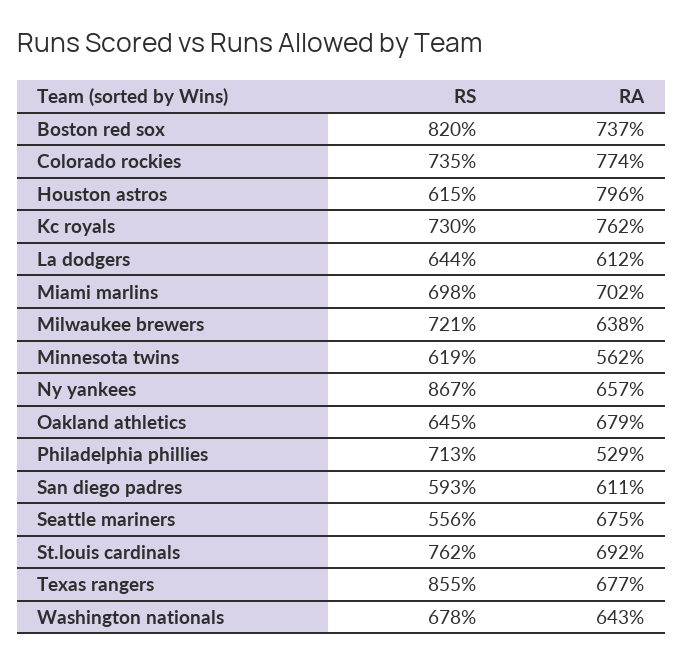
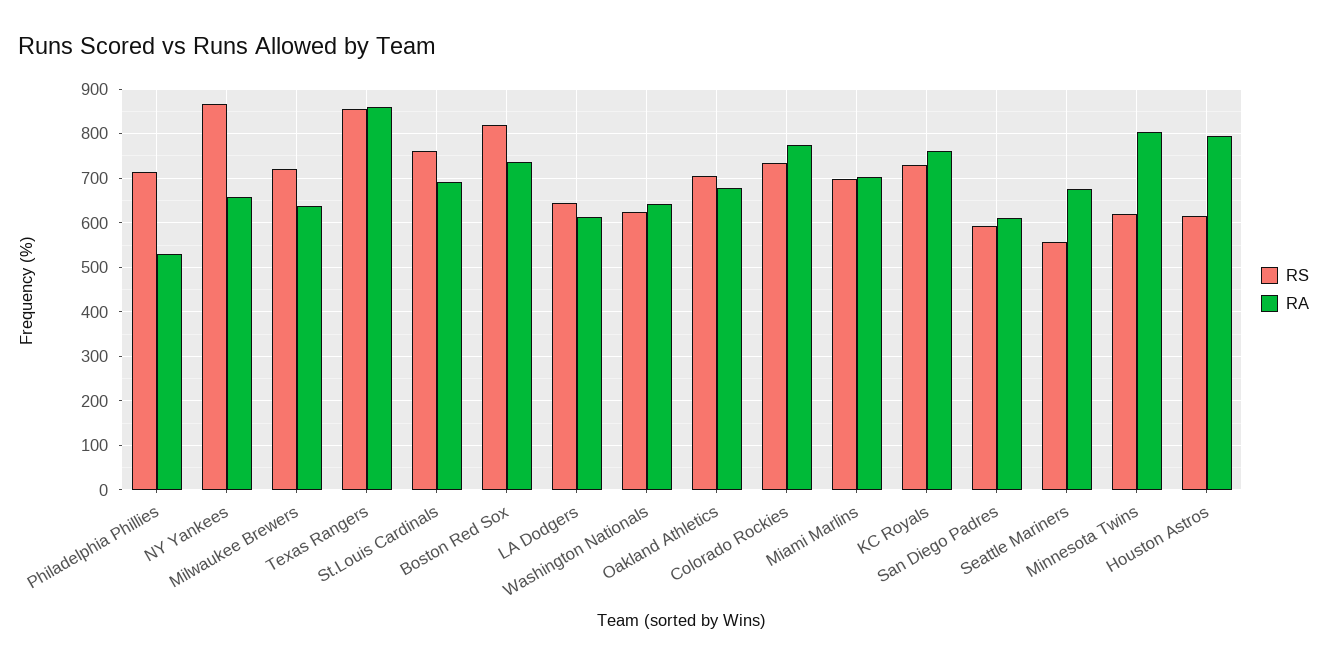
RA, Minnesota twins: 562 -> 800
RS, Oakland athletics: 645 -> 700
RA, Texas rangers: 677 -> 860
RS, Washington nationals: 678 -> 620

